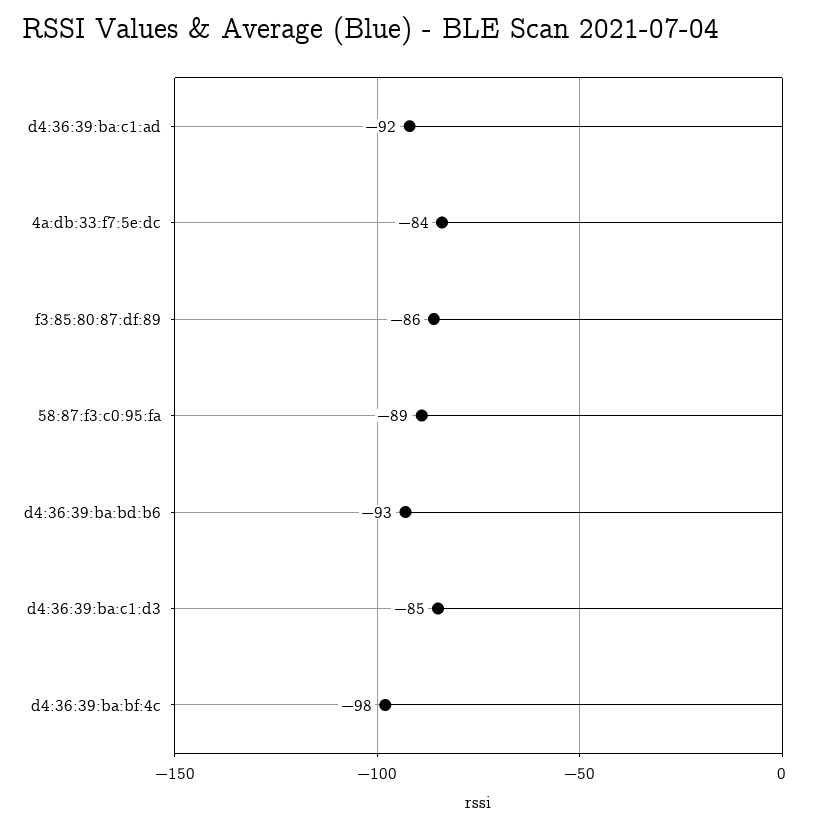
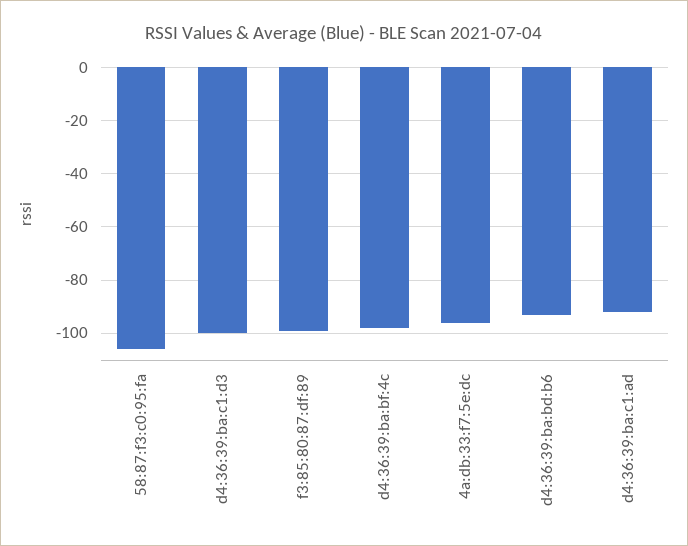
4a:db:33:f7:5e:dc: -84 -> -95
f3:85:80:87:df:89: -86 -> -100
58:87:f3:c0:95:fa: -89 -> -105
d4:36:39:ba:c1:d3: -85 -> -100

